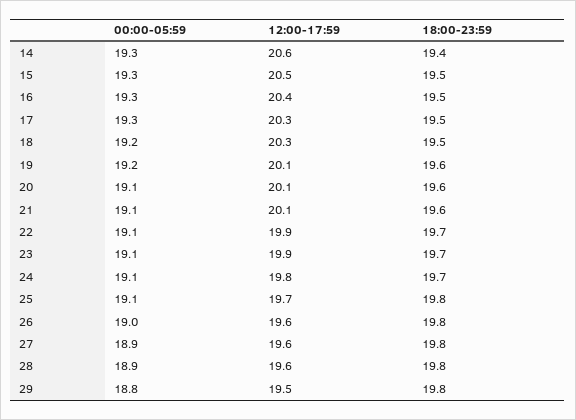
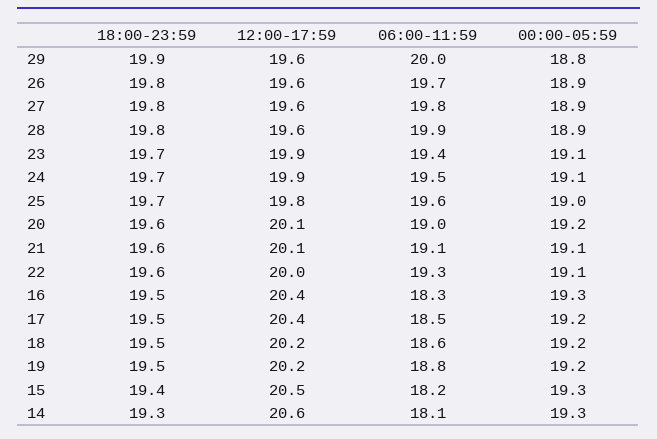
18:00-23:59, 14: 19.4 -> 19.3
18:00-23:59, 15: 19.5 -> 19.4
00:00-05:59, 17: 19.3 -> 19.2
12:00-17:59, 17: 20.3 -> 20.4
12:00-17:59, 18: 20.3 -> 20.2
12:00-17:59, 19: 20.1 -> 20.2
18:00-23:59, 19: 19.6 -> 19.5
00:00-05:59, 20: 19.1 -> 19.2
12:00-17:59, 22: 19.9 -> 20
18:00-23:59, 22: 19.7 -> 19.6
12:00-17:59, 24: 19.8 -> 19.9
00:00-05:59, 25: 19.1 -> 19
12:00-17:59, 25: 19.7 -> 19.8
18:00-23:59, 25: 19.8 -> 19.7
00:00-05:59, 26: 19 -> 18.9
12:00-17:59, 29: 19.5 -> 19.6
18:00-23:59, 29: 19.8 -> 19.9
06:00-11:59, 29: none -> 20
06:00-11:59, 26: none -> 19.7
06:00-11:59, 27: none -> 19.8
06:00-11:59, 28: none -> 19.9
06:00-11:59, 23: none -> 19.4
06:00-11:59, 24: none -> 19.5
06:00-11:59, 25: none -> 19.6
06:00-11:59, 20: none -> 19
06:00-11:59, 21: none -> 19.1
06:00-11:59, 22: none -> 19.3
06:00-11:59, 16: none -> 18.3
06:00-11:59, 17: none -> 18.5
06:00-11:59, 18: none -> 18.6
06:00-11:59, 19: none -> 18.8
06:00-11:59, 15: none -> 18.2
06:00-11:59, 14: none -> 18.1

